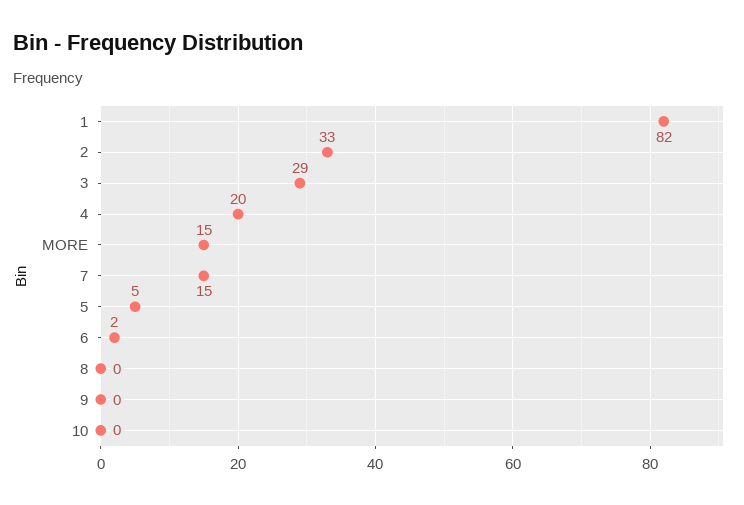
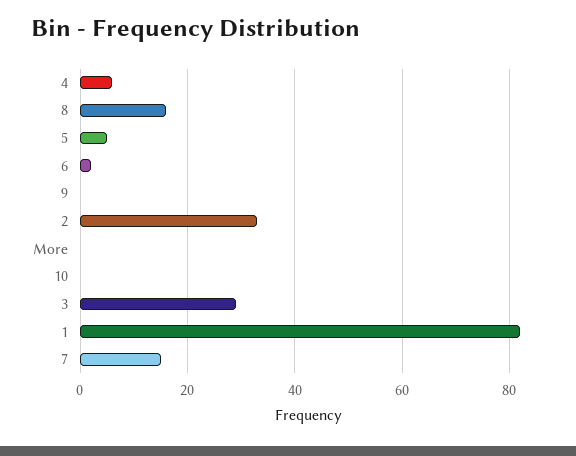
4: 20 -> 5
MORE: 15 -> 0
8: 0 -> 15

